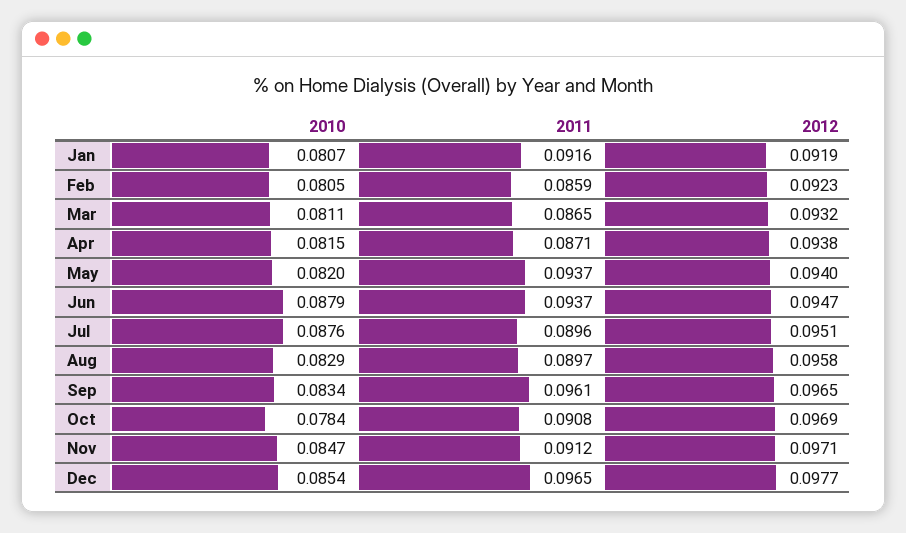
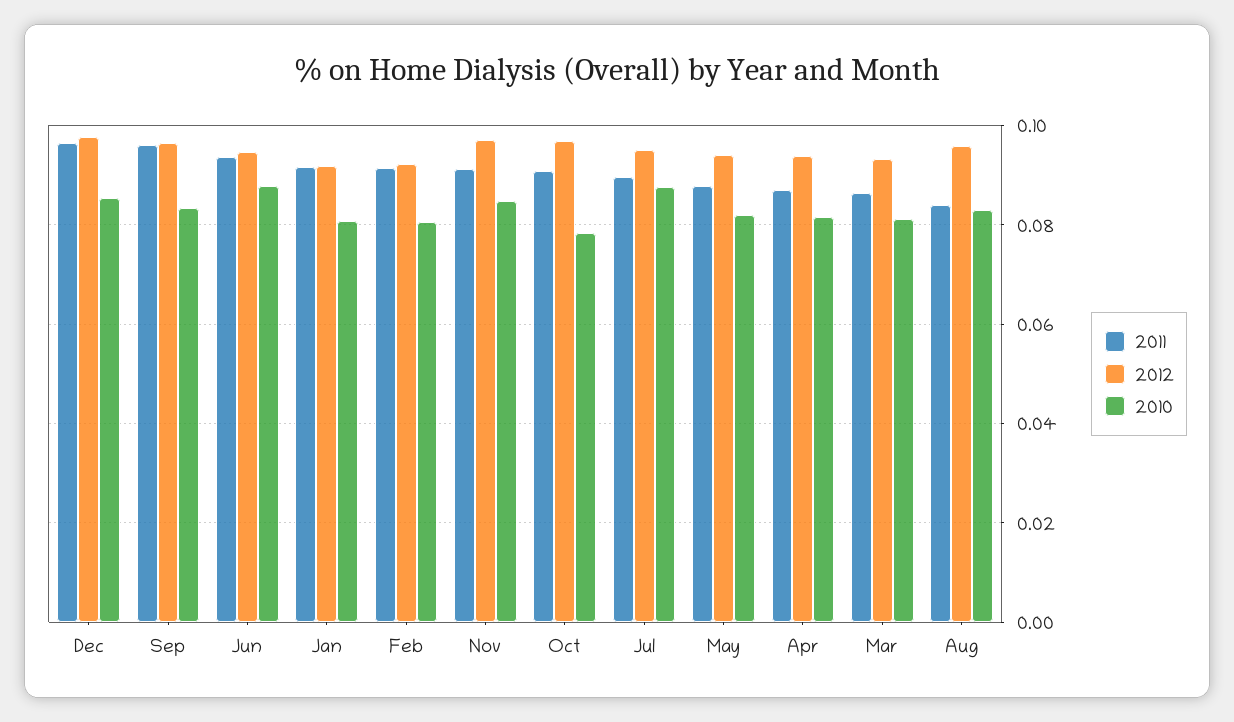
2011, Feb: 0.0859 -> 0.092
2011, May: 0.0937 -> 0.088
2011, Aug: 0.0897 -> 0.084

